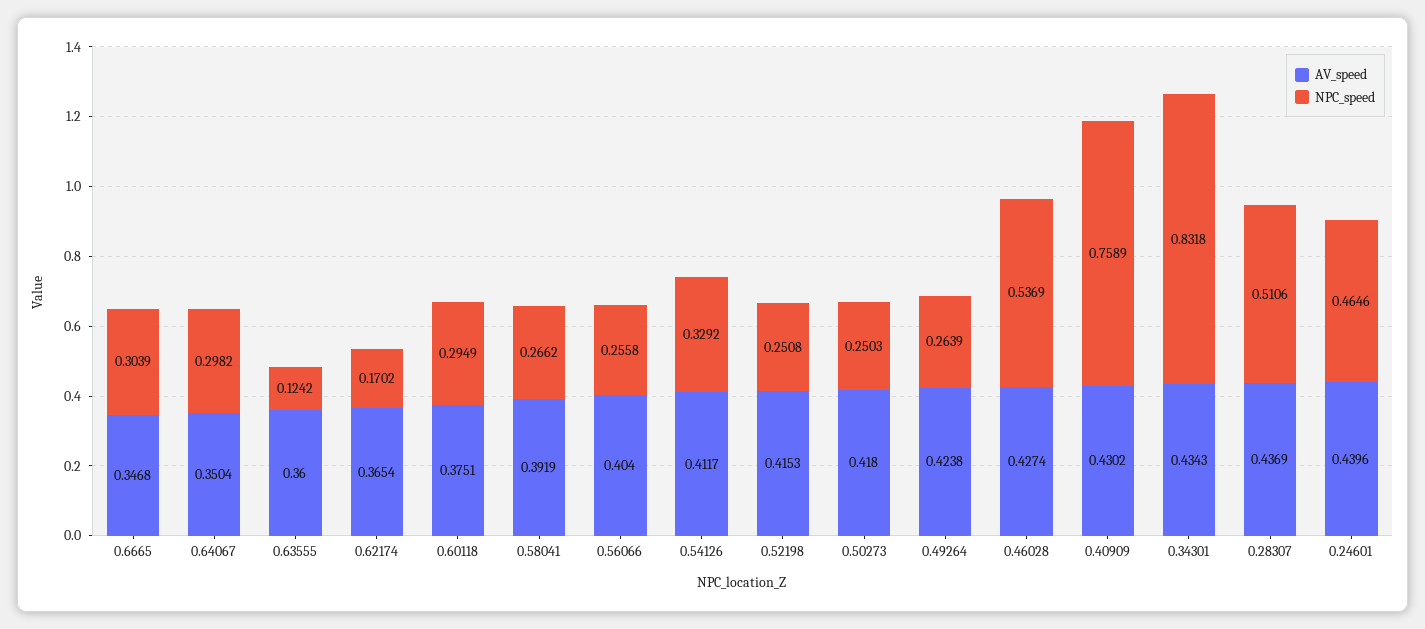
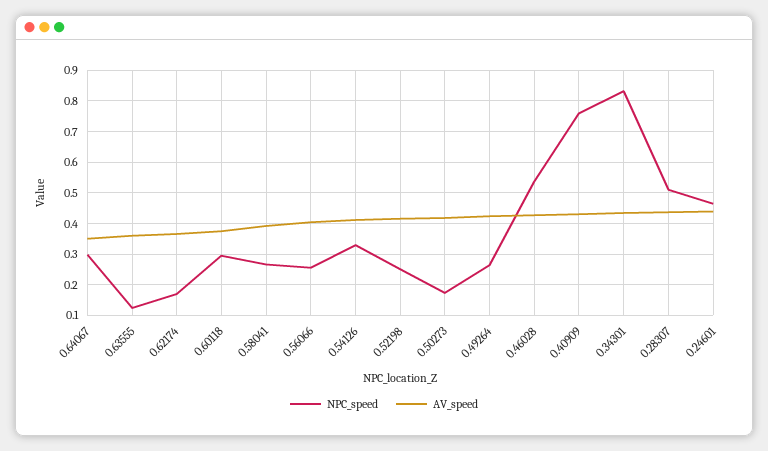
AV_speed, 0.6665: 0.3468 -> none
NPC_speed, 0.6665: 0.3039 -> none
NPC_speed, 0.50273: 0.2503 -> 0.18

